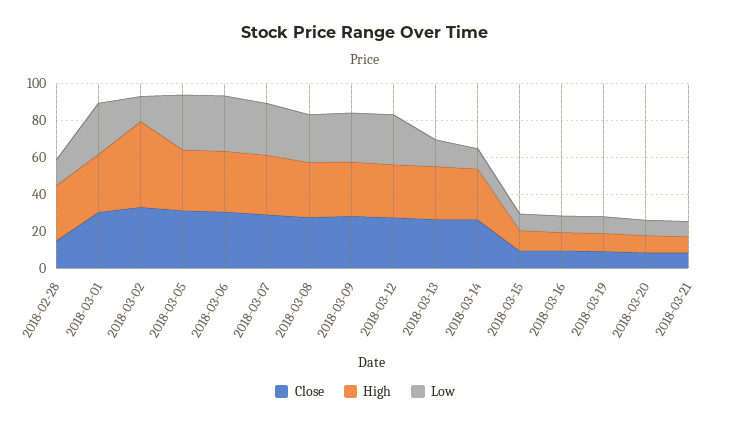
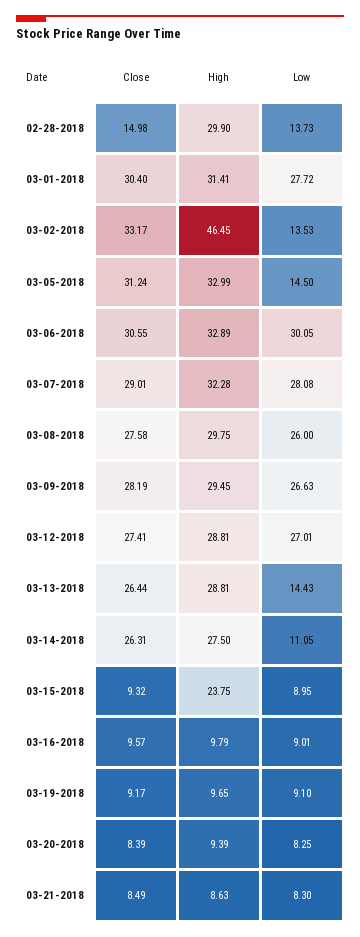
Low, 2018-03-05: 30 -> 14.5
High, 2018-03-15: 10 -> 23.75

